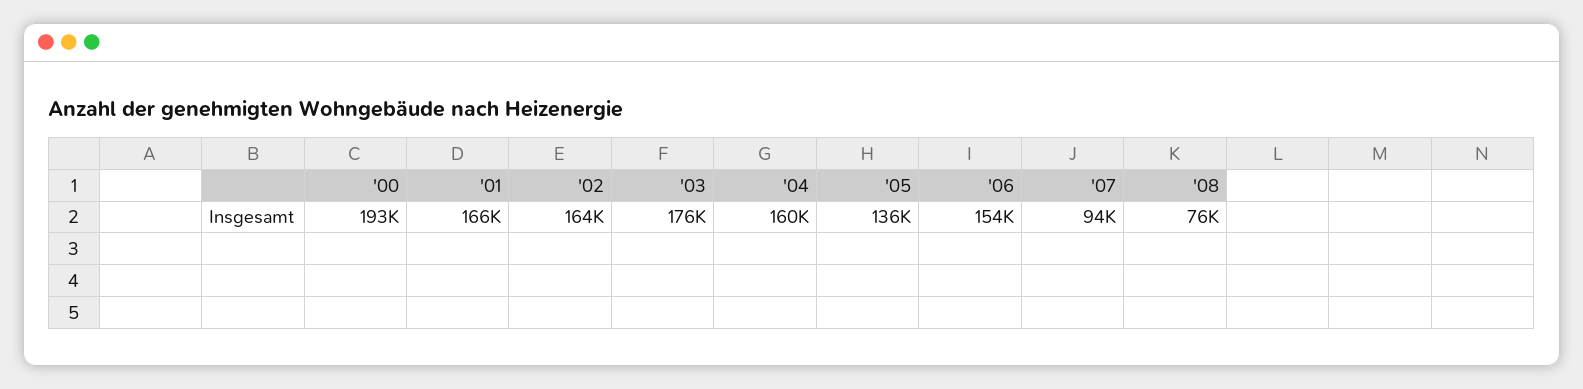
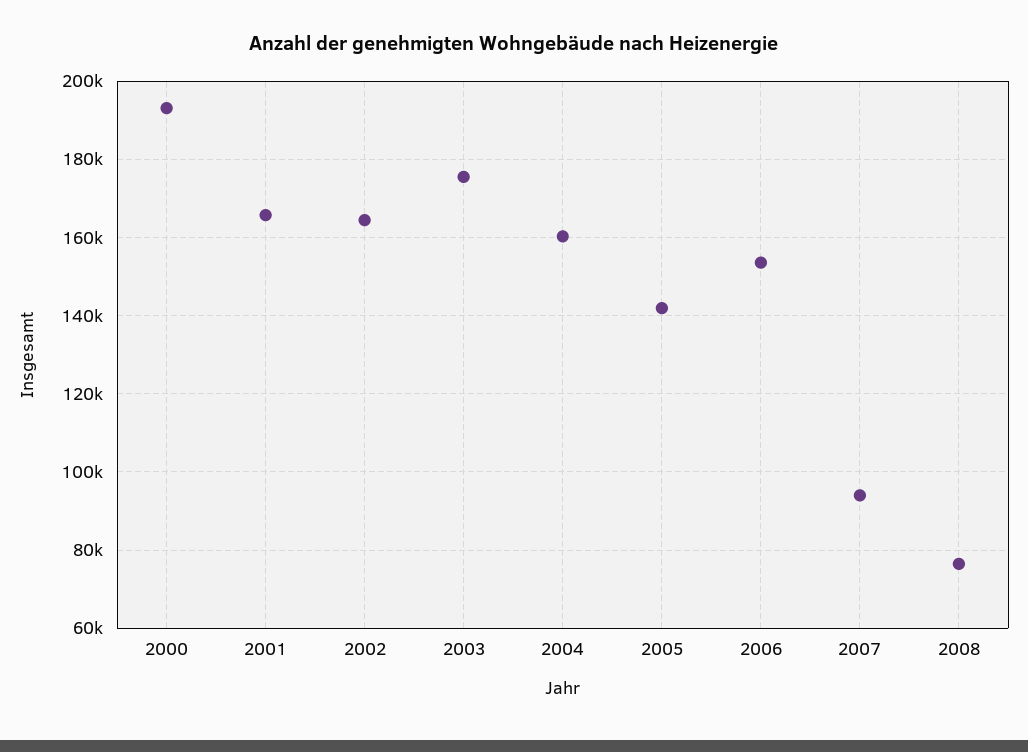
'05: 136000 -> 142000

